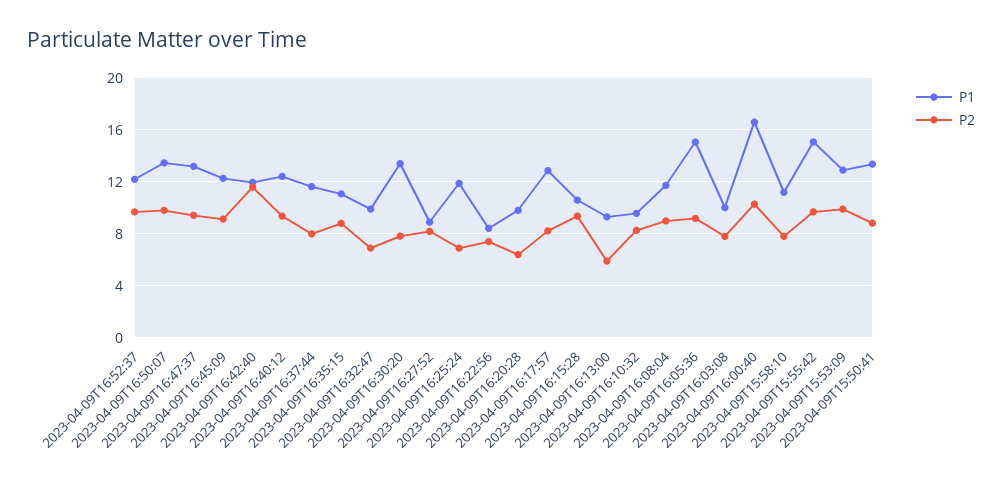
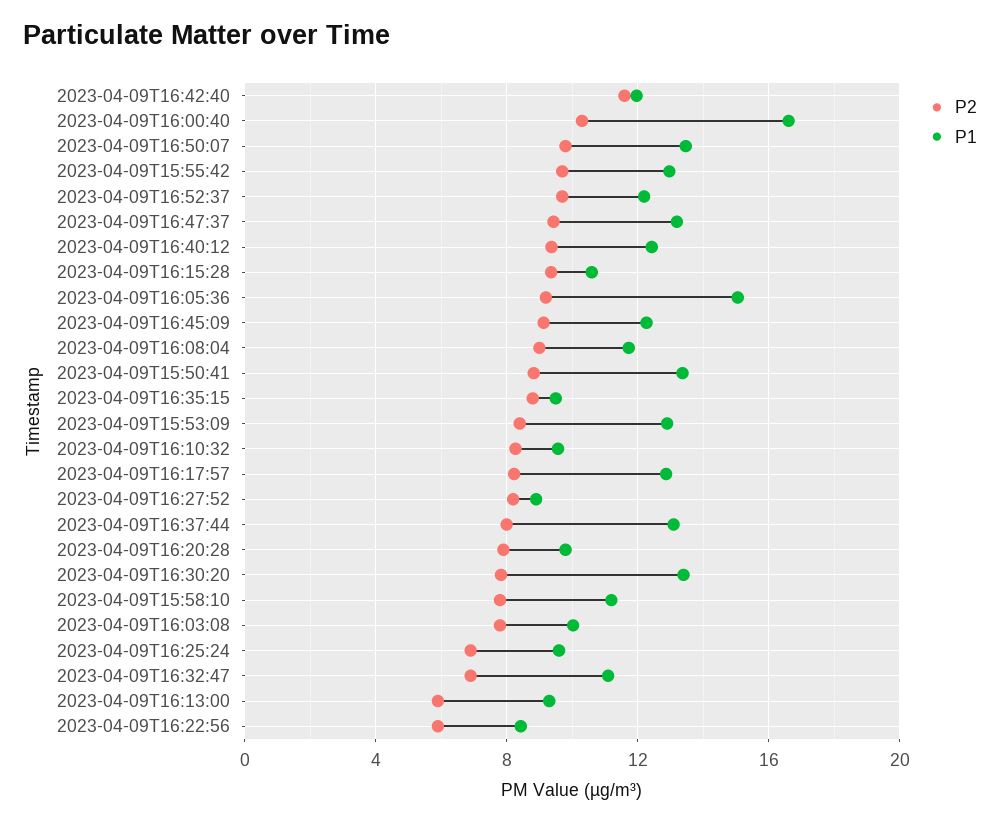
P1, 2023-04-09T16:37:44: 11.5 -> 13
P1, 2023-04-09T16:35:15: 11 -> 9.5
P1, 2023-04-09T16:32:47: 10 -> 11
P1, 2023-04-09T16:25:24: 12 -> 9.5
P2, 2023-04-09T16:22:56: 7.5 -> 6
P2, 2023-04-09T16:20:28: 6.5 -> 8
P1, 2023-04-09T15:55:42: 15 -> 13
P2, 2023-04-09T15:53:09: 10 -> 8.5

